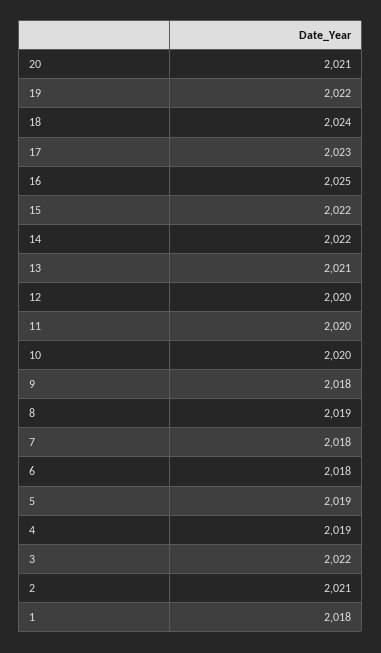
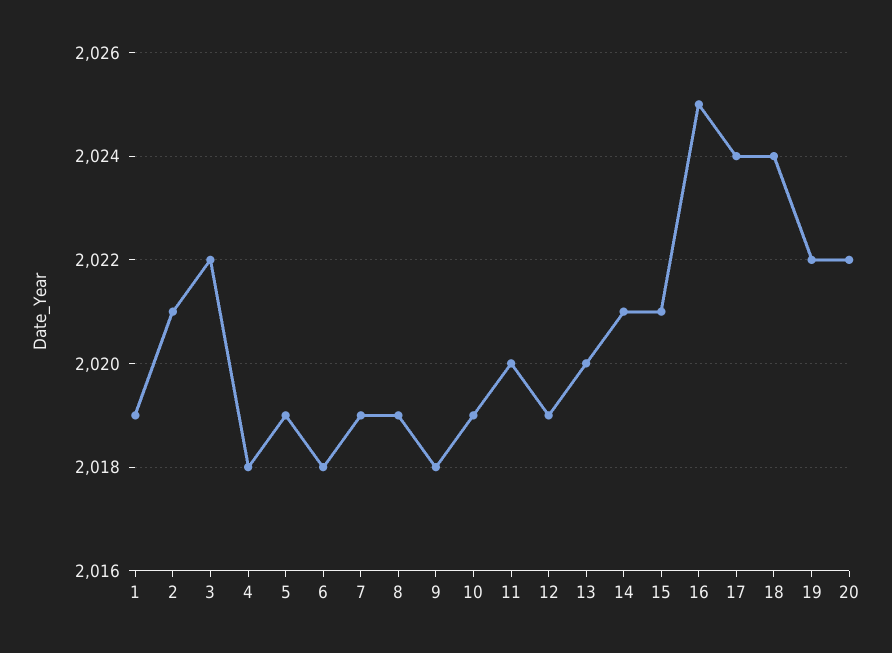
20: 2021 -> 2022
17: 2023 -> 2024
15: 2022 -> 2021
14: 2022 -> 2021
13: 2021 -> 2020
12: 2020 -> 2019
10: 2020 -> 2019
7: 2018 -> 2019
4: 2019 -> 2018
1: 2018 -> 2019

